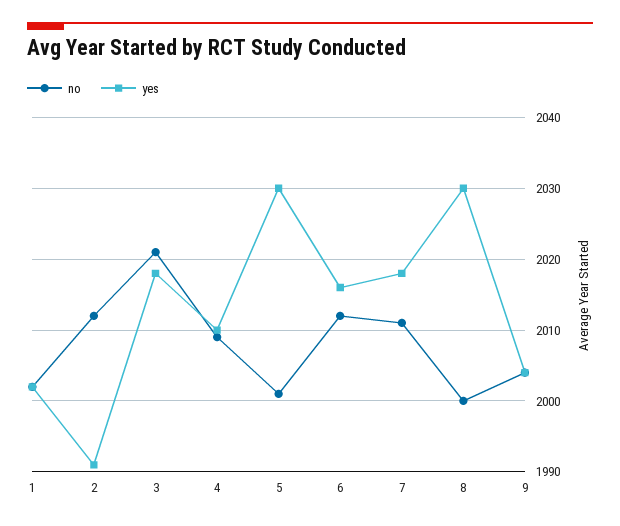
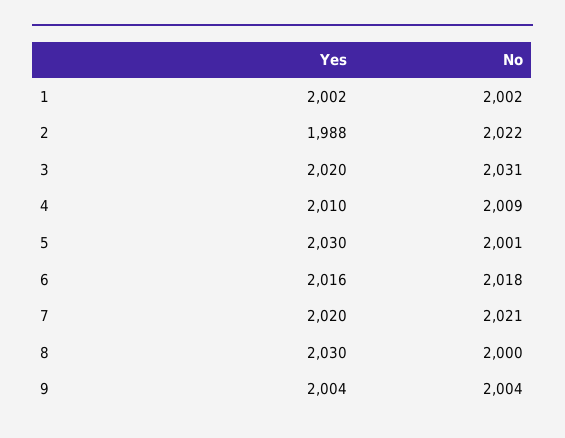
no, 2: 2012 -> 2022
yes, 2: 1991 -> 1988
no, 3: 2021 -> 2031
yes, 3: 2018 -> 2020
no, 6: 2012 -> 2018
no, 7: 2011 -> 2021
yes, 7: 2018 -> 2020

